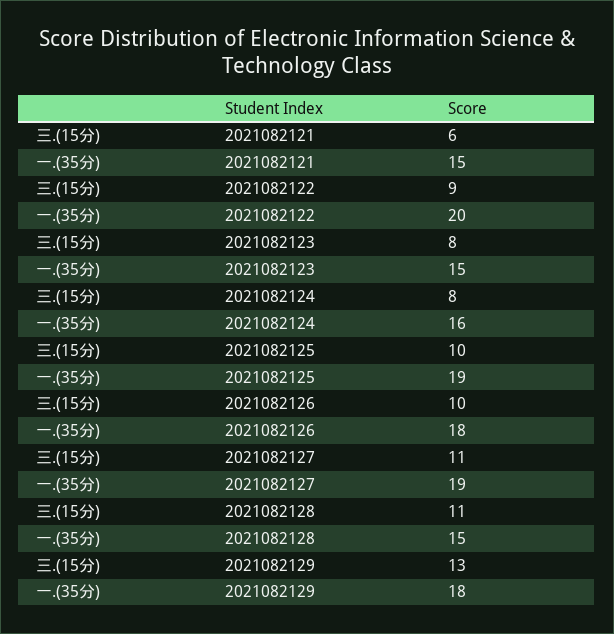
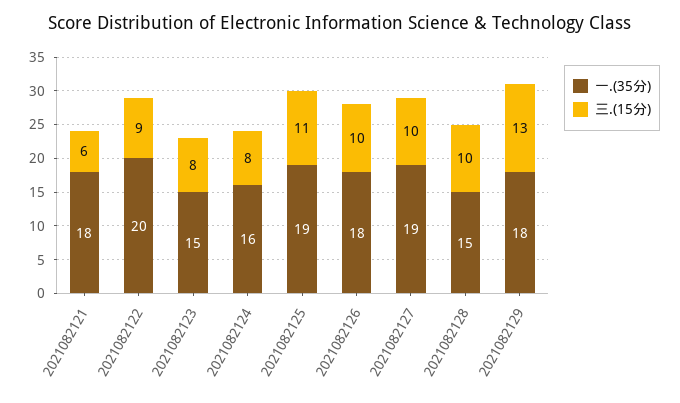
一.(35分), 2021082121: 15 -> 18
三.(15分), 2021082125: 10 -> 11
三.(15分), 2021082127: 11 -> 10
三.(15分), 2021082128: 11 -> 10

